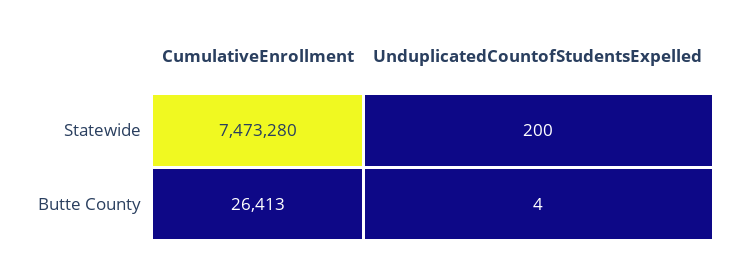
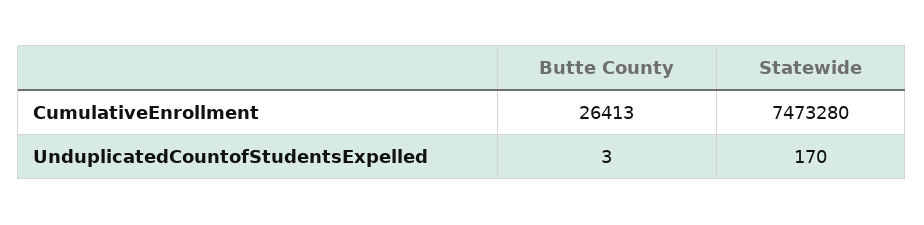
UnduplicatedCountofStudentsExpelled, Statewide: 200 -> 170
UnduplicatedCountofStudentsExpelled, Butte County: 4 -> 3

